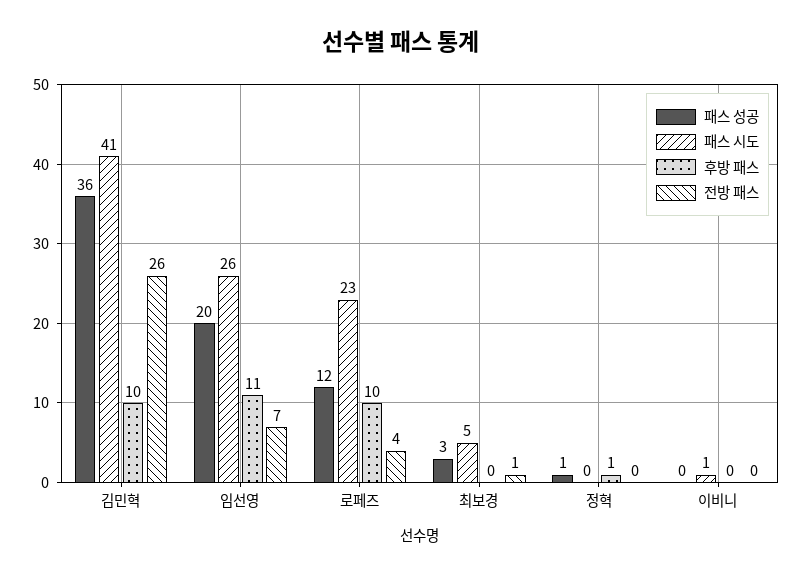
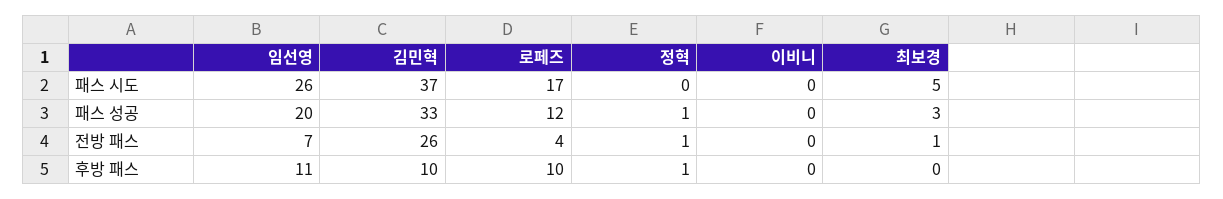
패스 성공, 김민혁: 36 -> 33
패스 시도, 김민혁: 41 -> 37
패스 시도, 로페즈: 23 -> 17
전방 패스, 정혁: 0 -> 1
패스 시도, 이비니: 1 -> 0

